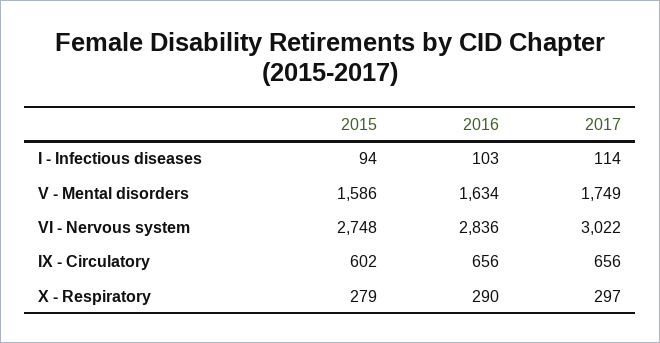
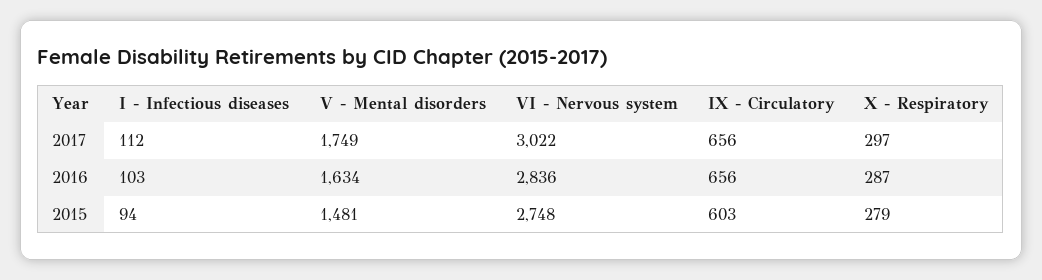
2017, I - Infectious diseases: 114 -> 112
2015, V - Mental disorders: 1586 -> 1481
2015, IX - Circulatory: 602 -> 603
2016, X - Respiratory: 290 -> 287

